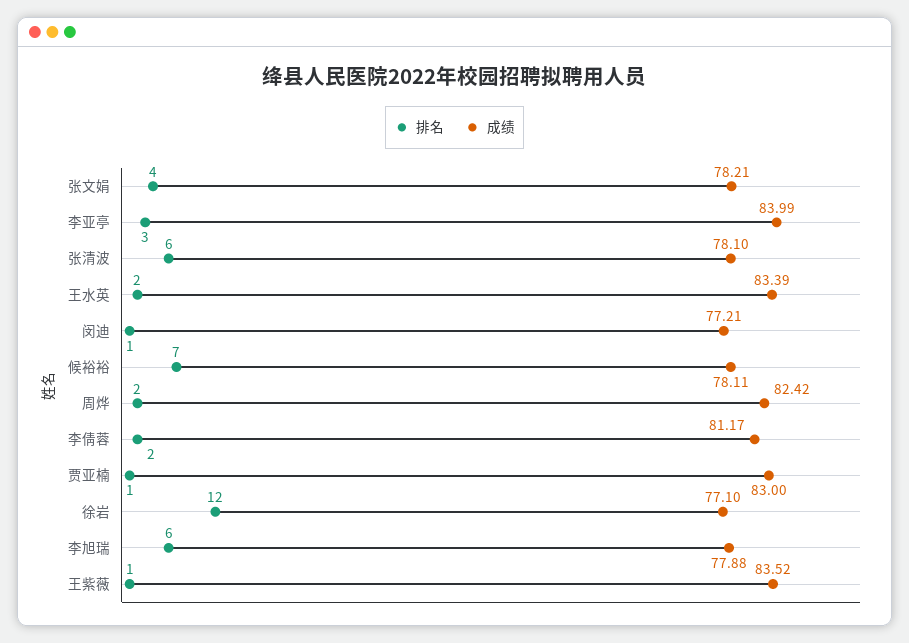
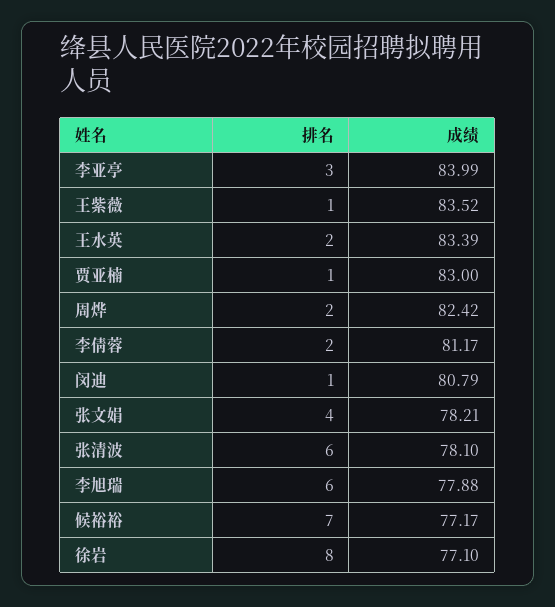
成绩, 闵迪: 77.21 -> 80.79
成绩, 候裕裕: 78.11 -> 77.17
排名, 徐岩: 12 -> 8

